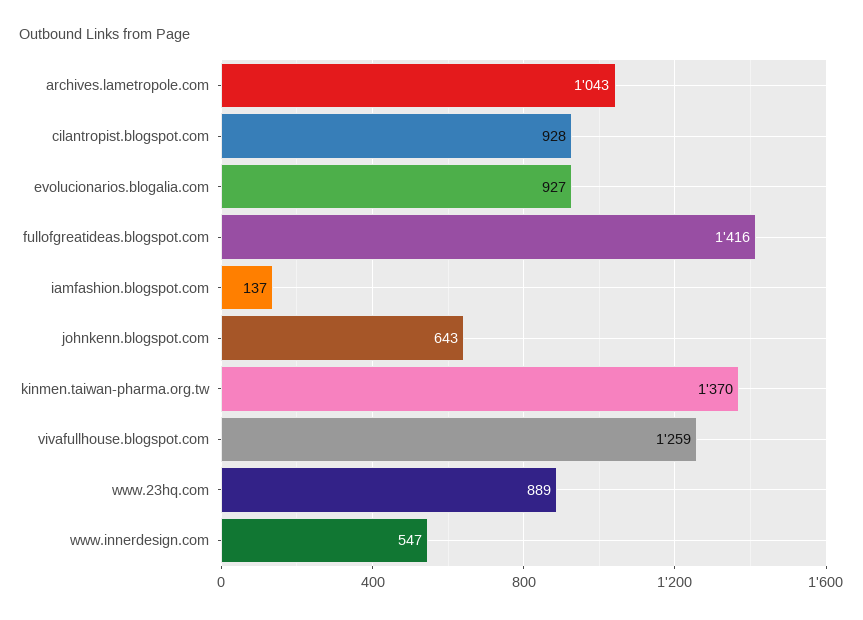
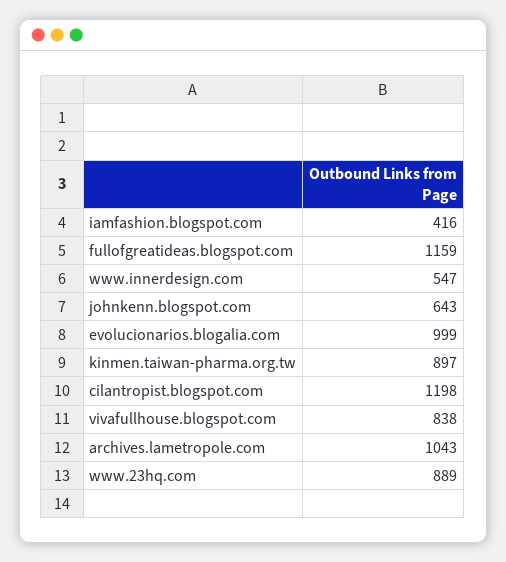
cilantropist.blogspot.com: 928 -> 1198
evolucionarios.blogalia.com: 927 -> 999
fullofgreatideas.blogspot.com: 1416 -> 1159
iamfashion.blogspot.com: 137 -> 416
kinmen.taiwan-pharma.org.tw: 1370 -> 897
vivafullhouse.blogspot.com: 1259 -> 838

